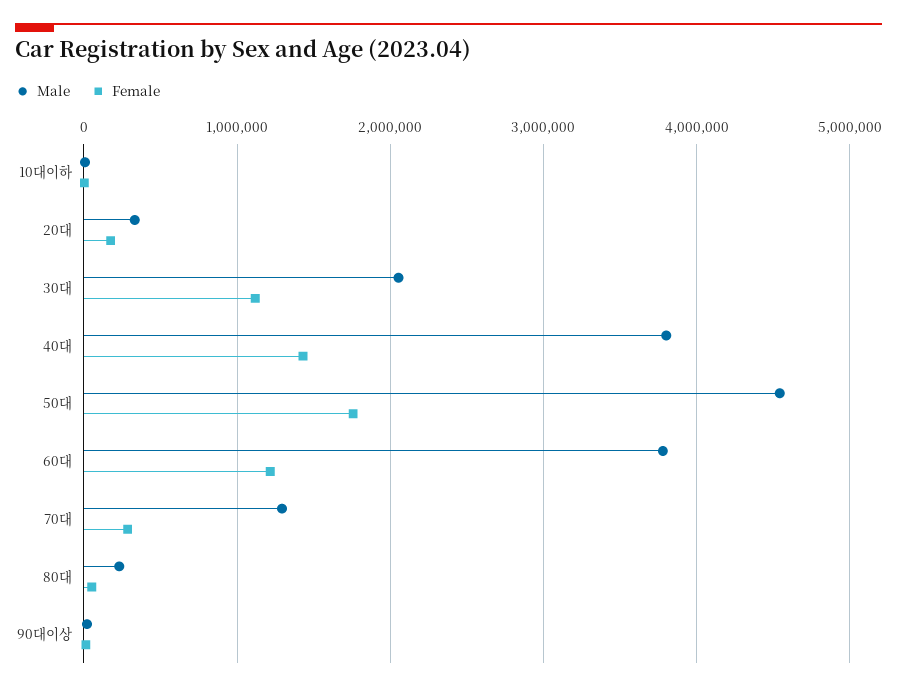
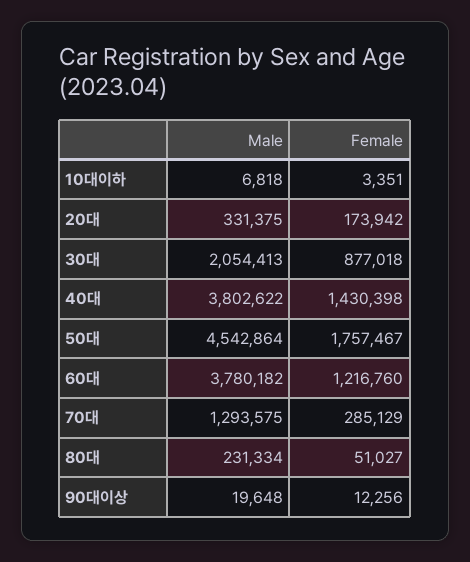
Female, 30대: 1100000 -> 877018

